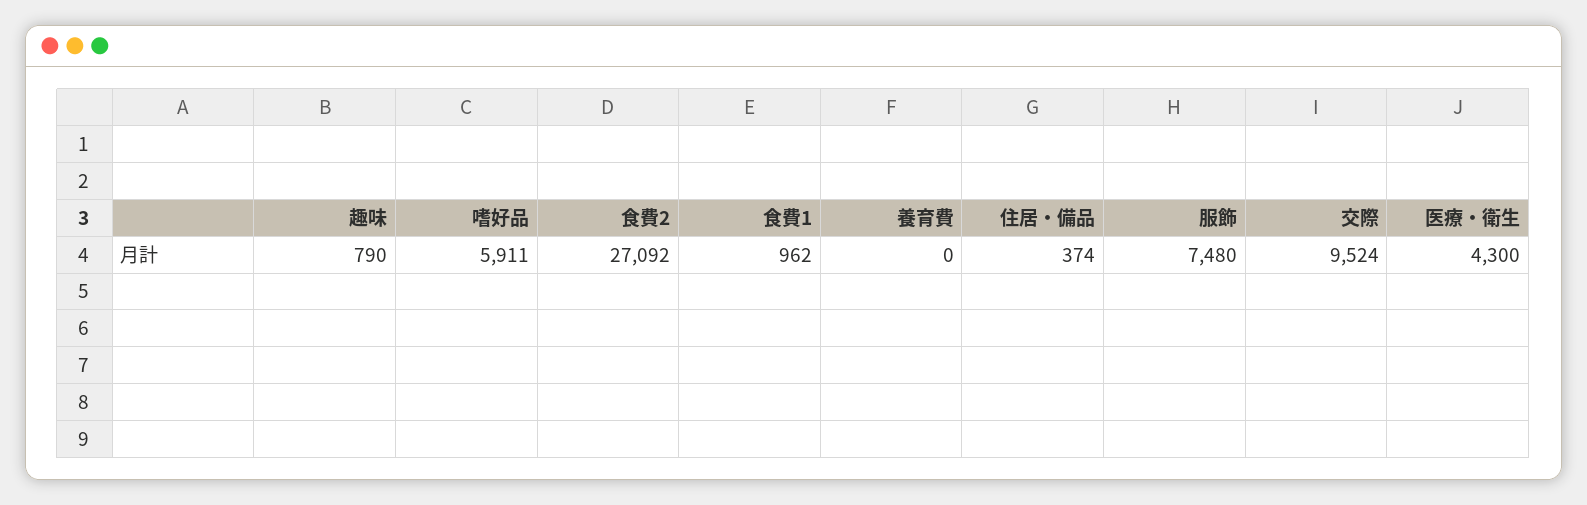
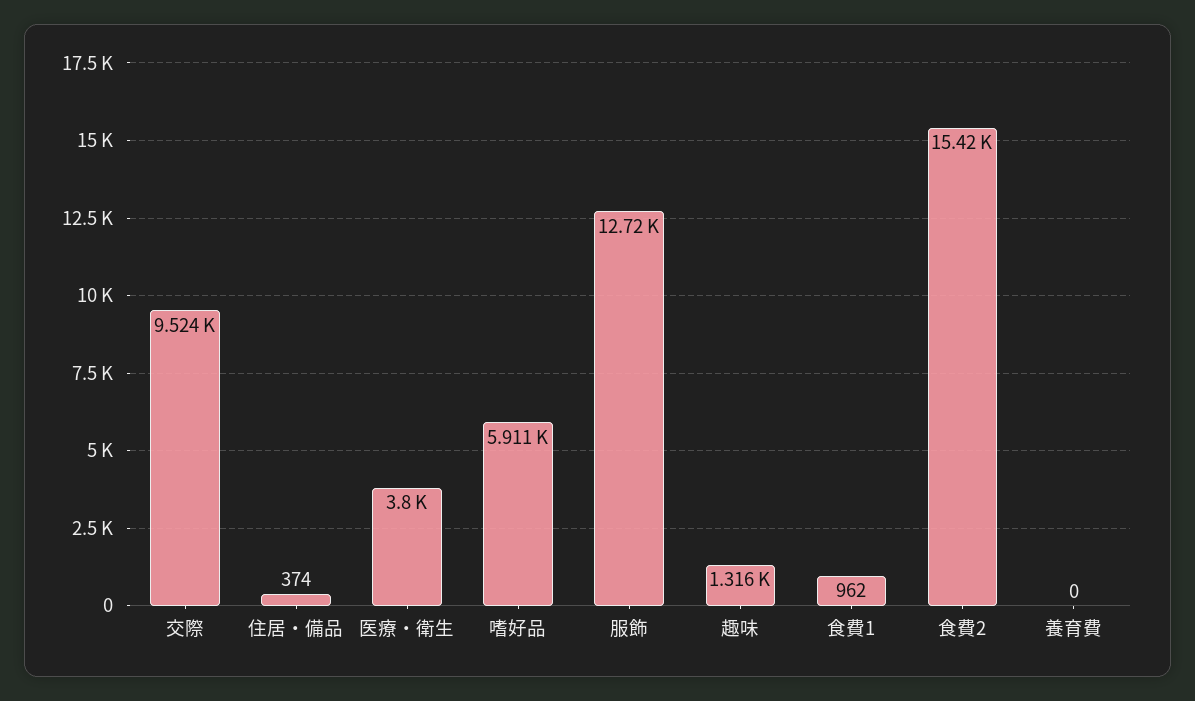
趣味: 790 -> 1316
食費2: 27092 -> 15420
服飾: 7480 -> 12720
医療・衛生: 4300 -> 3800

